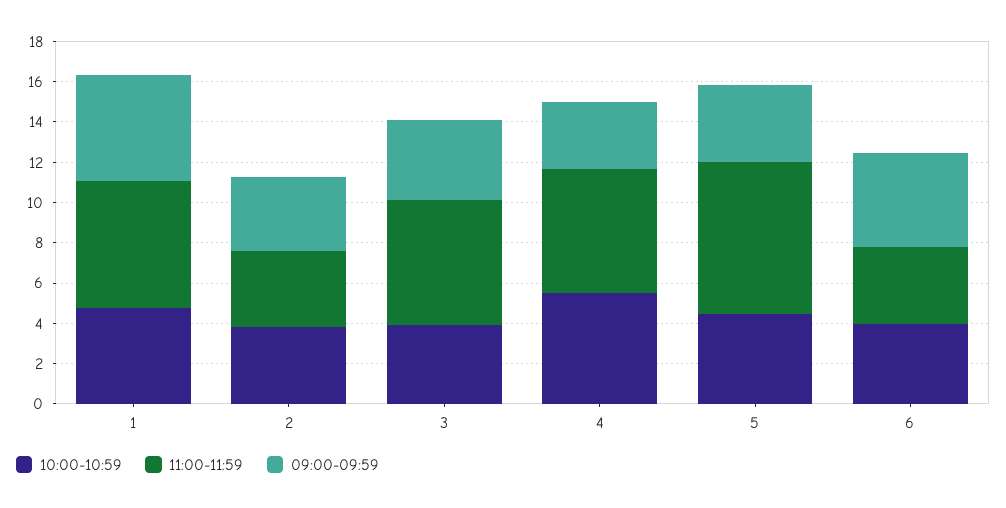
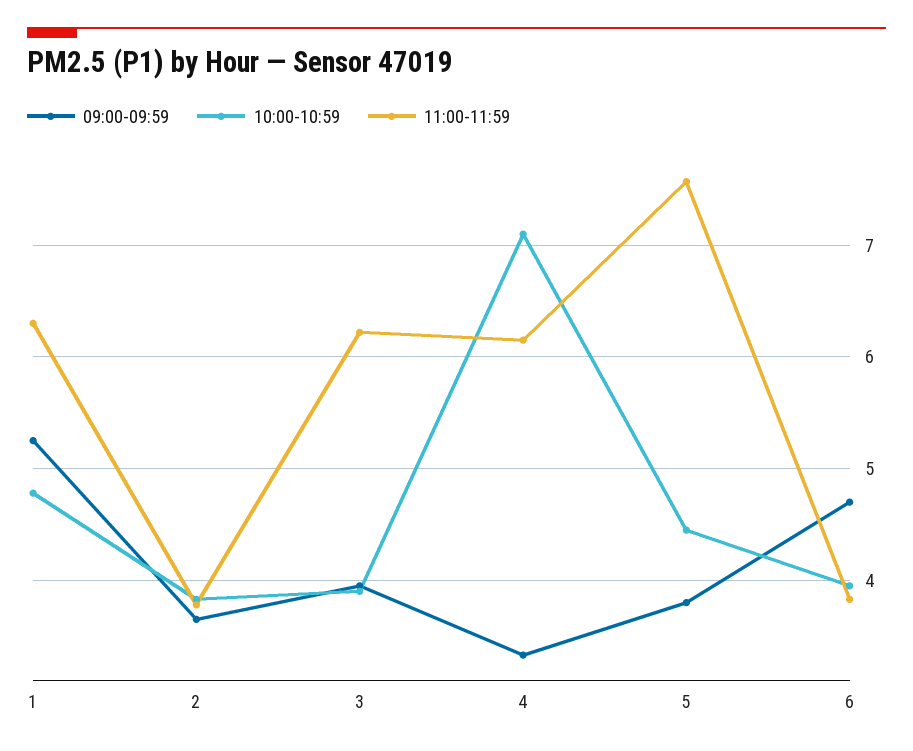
10:00-10:59, 4: 5.5 -> 7.1

